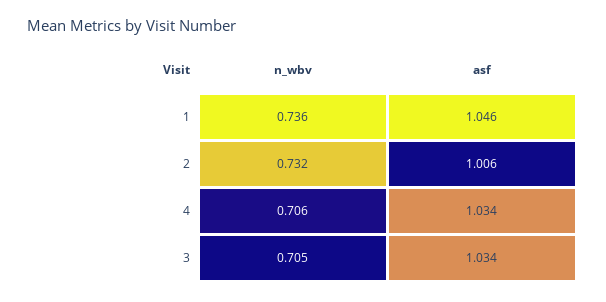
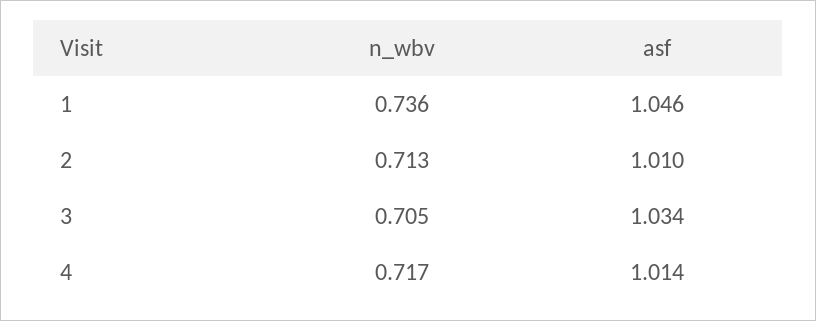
n_wbv, 2: 0.732 -> 0.713
asf, 2: 1.006 -> 1.01
n_wbv, 4: 0.706 -> 0.717
asf, 4: 1.034 -> 1.014

